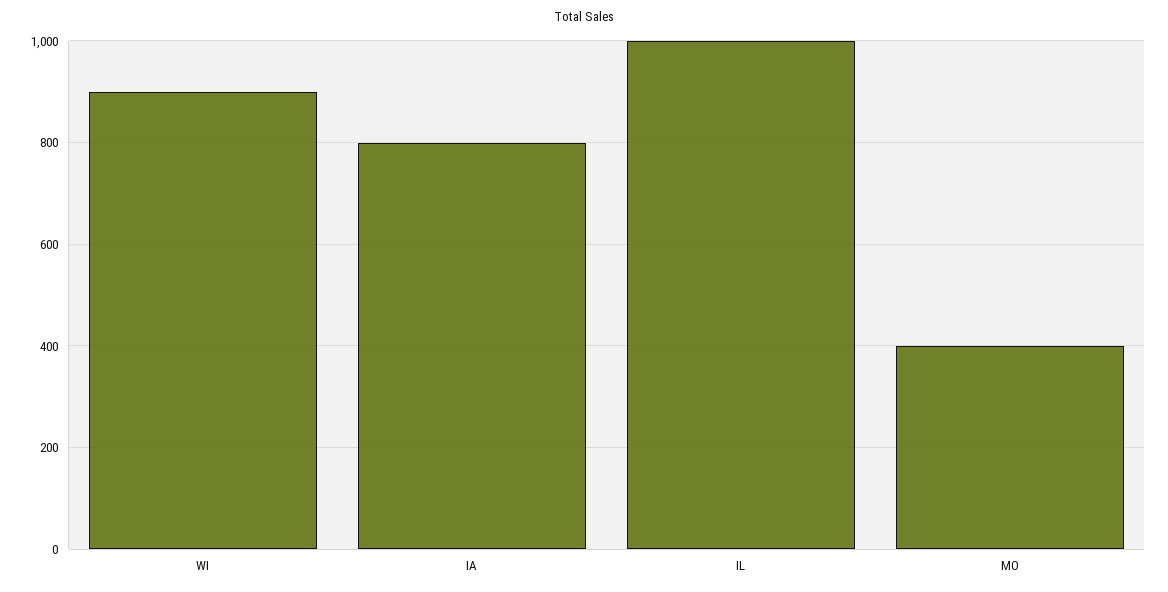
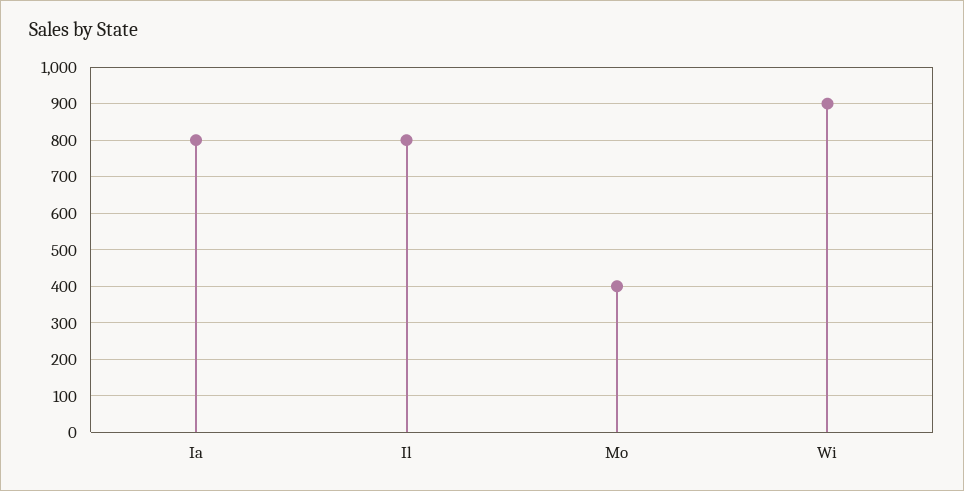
IL: 1000 -> 800

